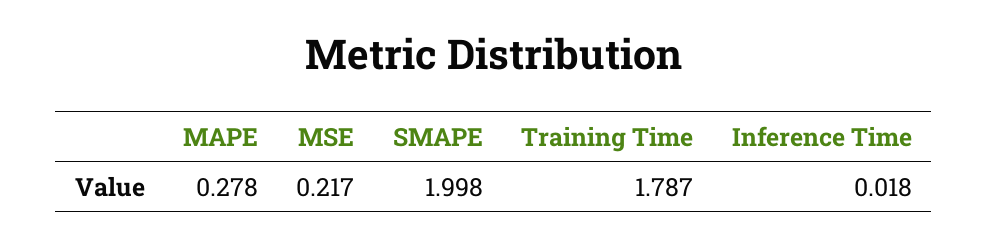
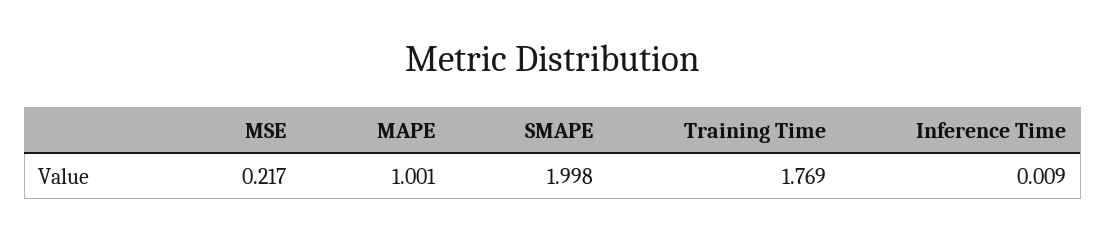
MAPE: 0.278 -> 1.001
Training Time: 1.787 -> 1.769
Inference Time: 0.018 -> 0.009

